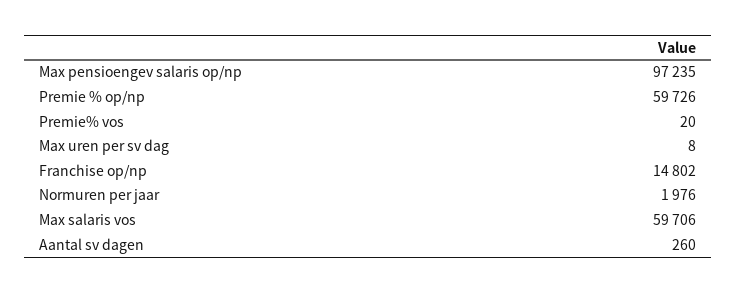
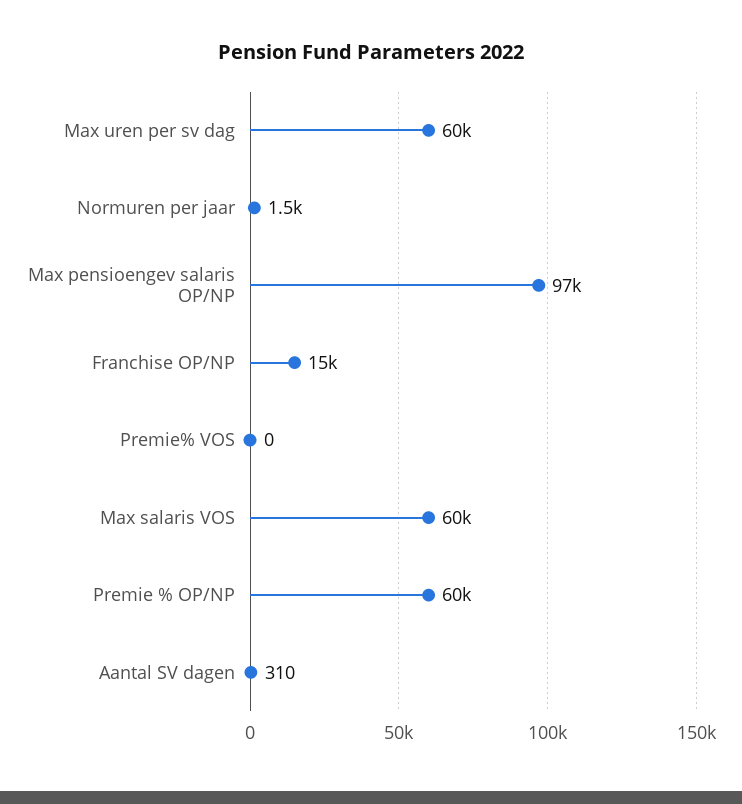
Premie% vos: 20 -> 0
Max uren per sv dag: 8 -> 60000
Normuren per jaar: 1976 -> 1500
Aantal sv dagen: 260 -> 310

